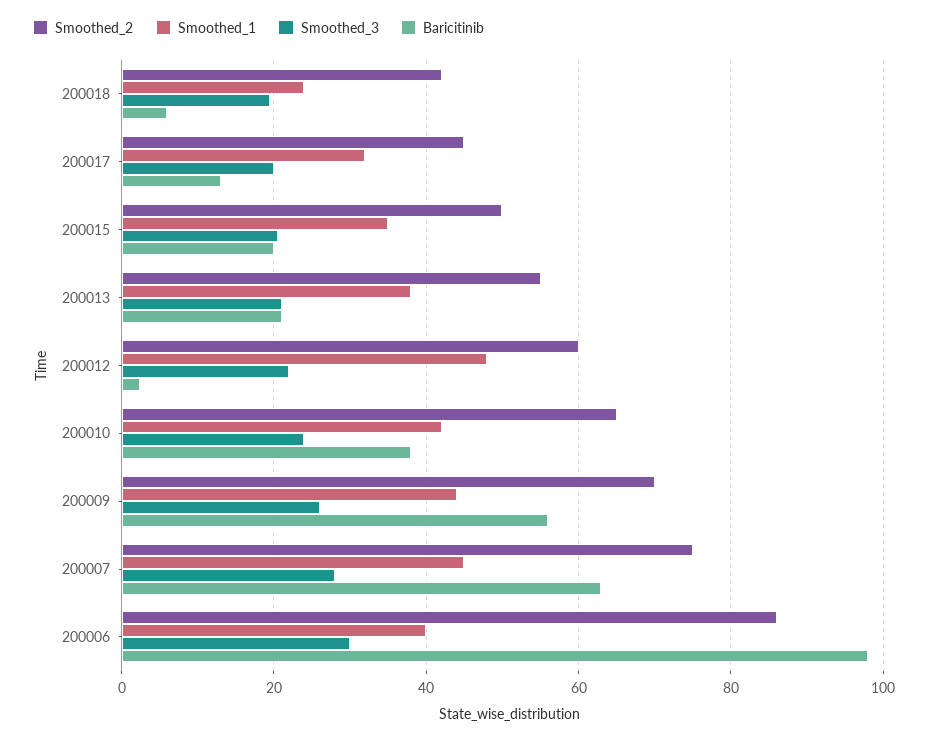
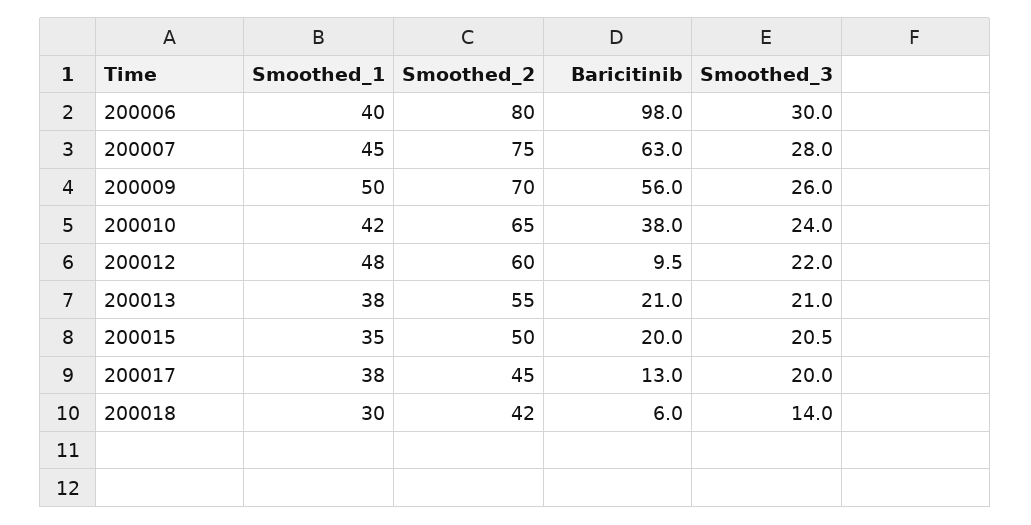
Smoothed_1, 200018: 24 -> 30
Smoothed_3, 200018: 20 -> 14
Smoothed_1, 200017: 32 -> 38
Baricitinib, 200012: 2 -> 9.5
Smoothed_1, 200009: 44 -> 50
Smoothed_2, 200006: 86 -> 80

